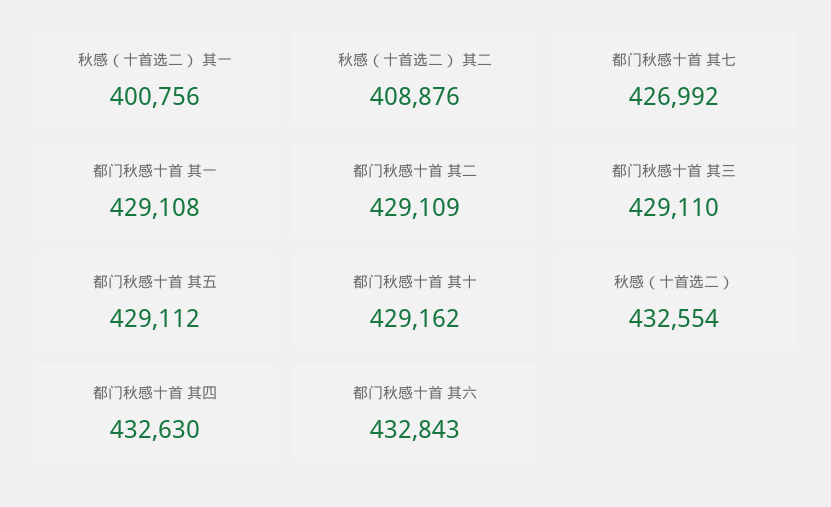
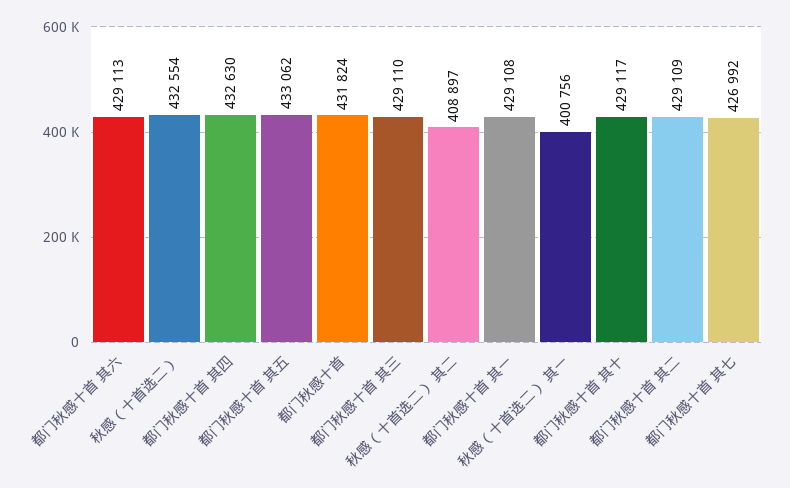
秋感（十首选二） 其二: 408876 -> 408897
都门秋感十首 其五: 429112 -> 433062
都门秋感十首 其十: 429162 -> 429117
都门秋感十首 其六: 432843 -> 429113
都门秋感十首: none -> 431824

